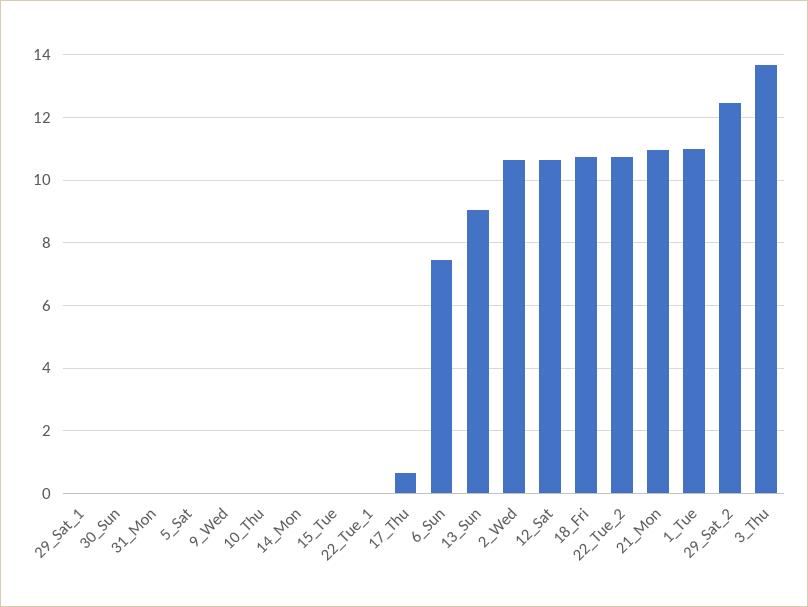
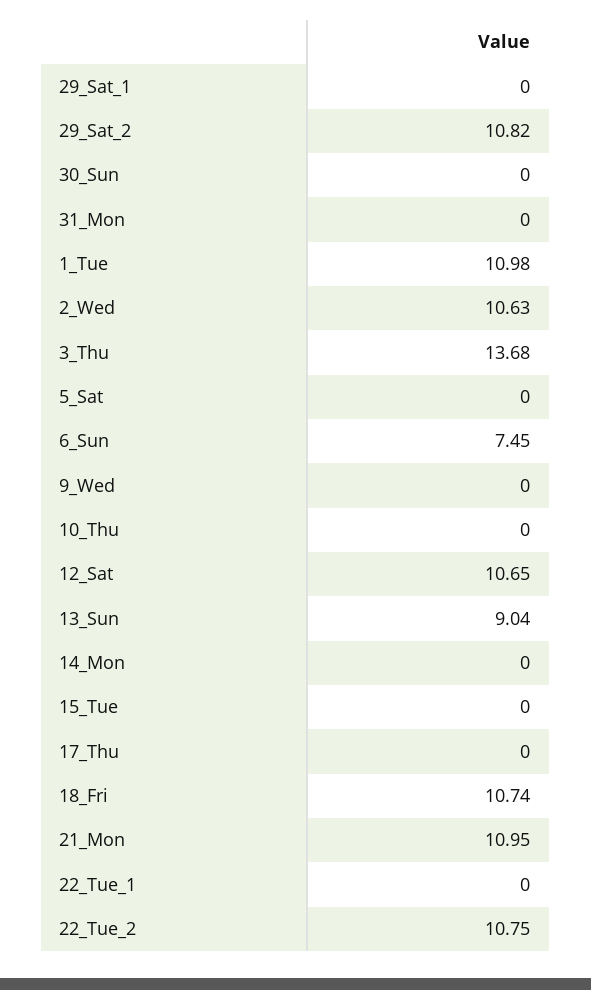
17_Thu: 0.6 -> 0
29_Sat_2: 12.4 -> 10.82

